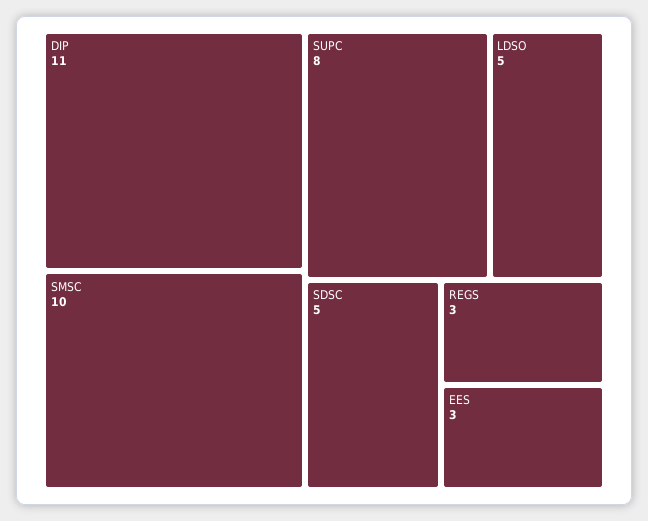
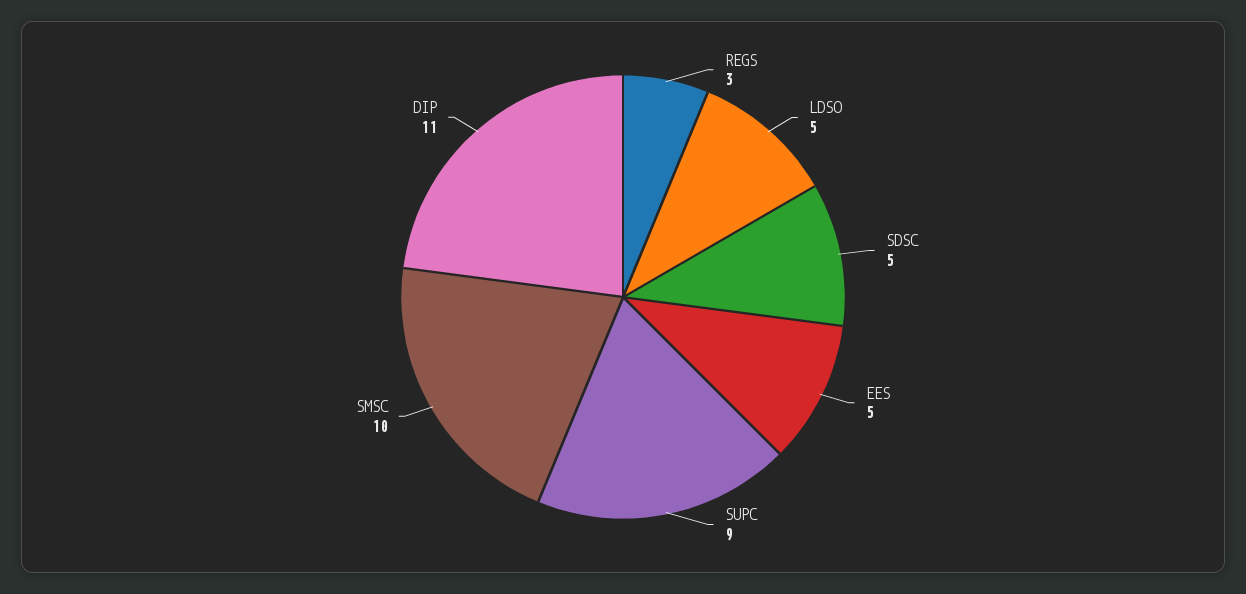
SUPC: 8 -> 9
EES: 3 -> 5

